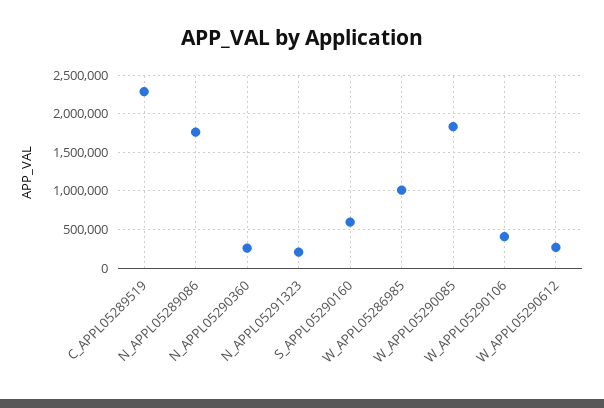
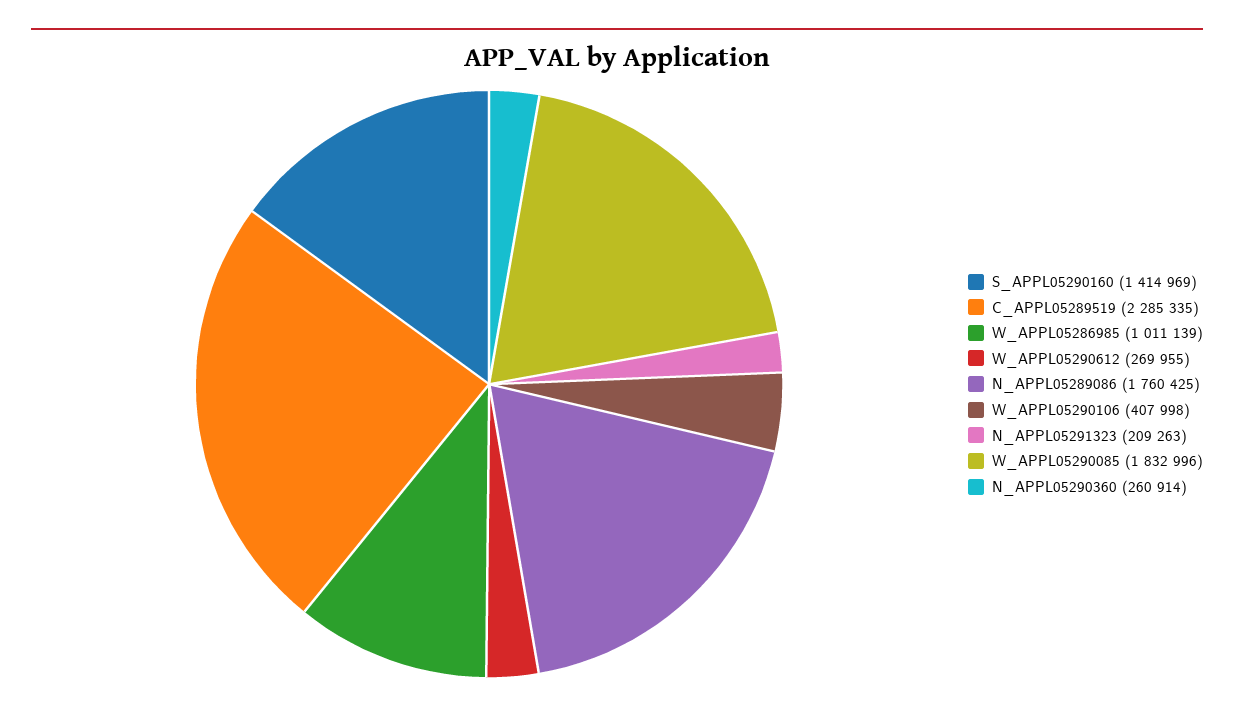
S_APPL05290160: 600000 -> 1414969

